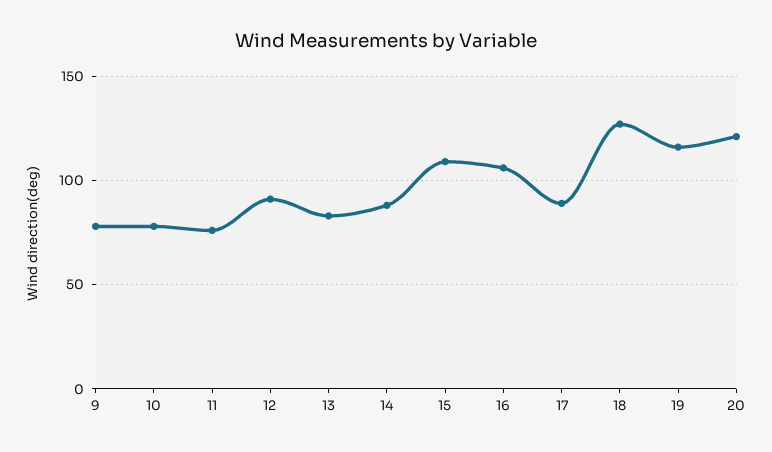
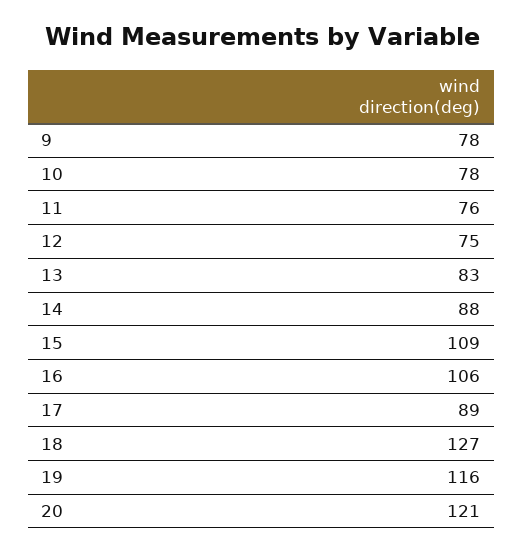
12: 90 -> 75

